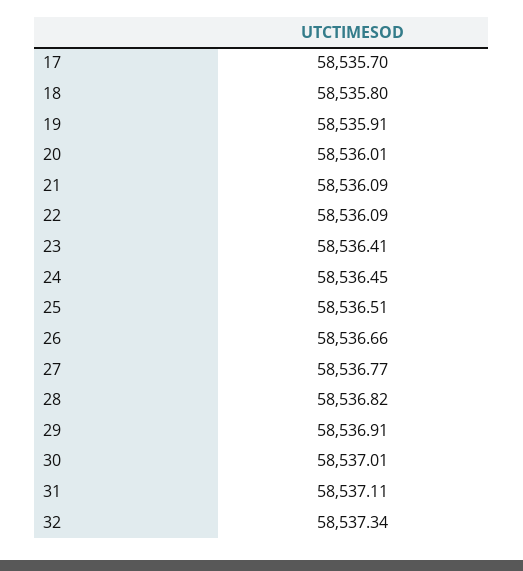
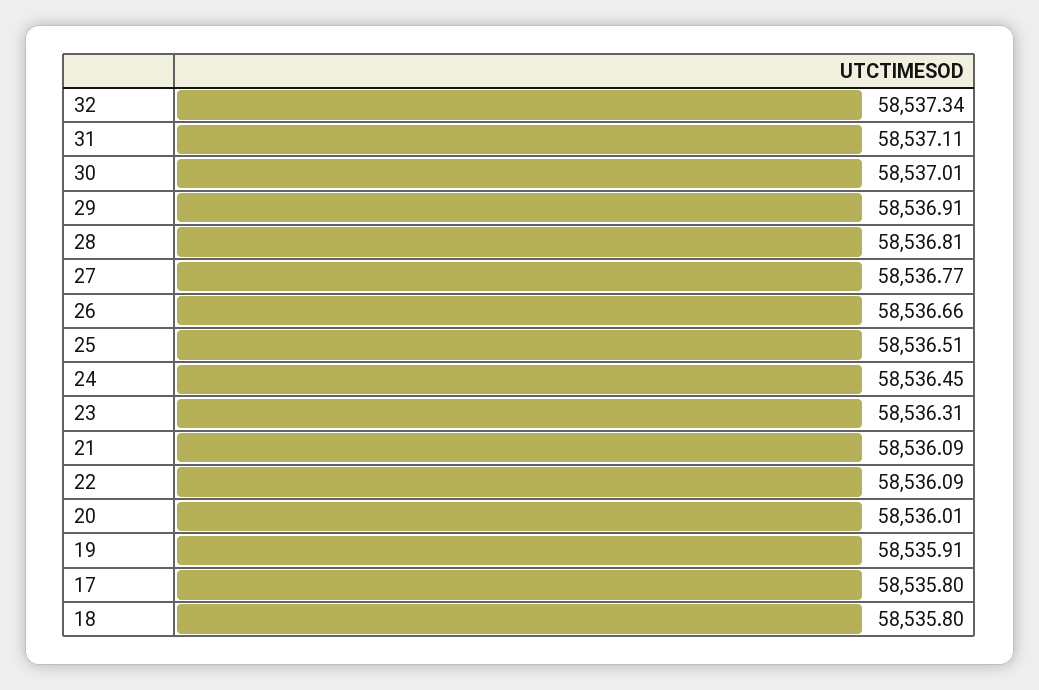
17: 58535.7 -> 58535.8
23: 58536.41 -> 58536.31
28: 58536.82 -> 58536.81

